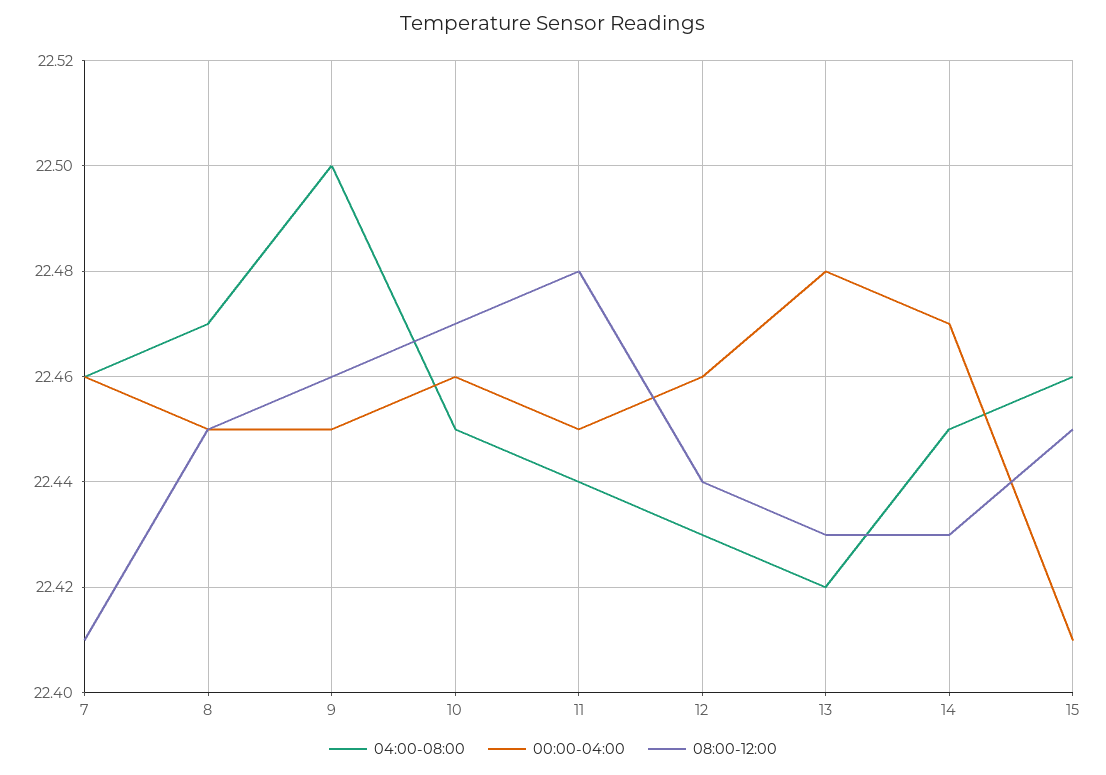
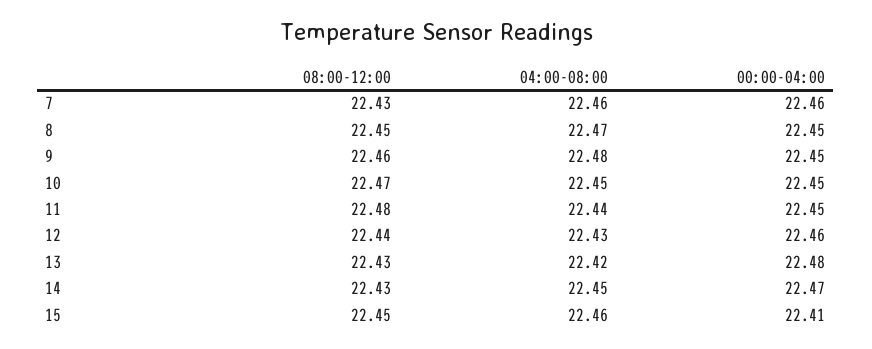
08:00-12:00, 7: 22.41 -> 22.43
04:00-08:00, 9: 22.5 -> 22.48
00:00-04:00, 10: 22.46 -> 22.45

